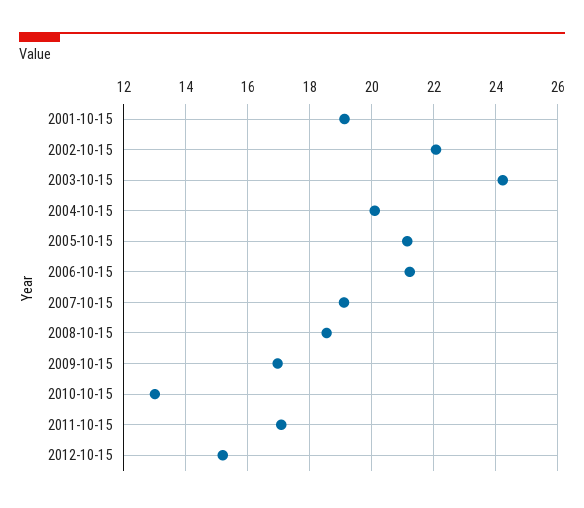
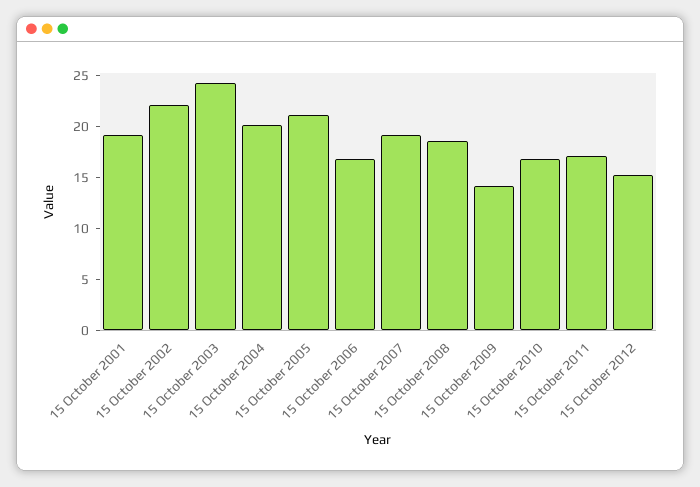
2006-10-15: 21.2 -> 17
2009-10-15: 17 -> 14
2010-10-15: 13 -> 17

